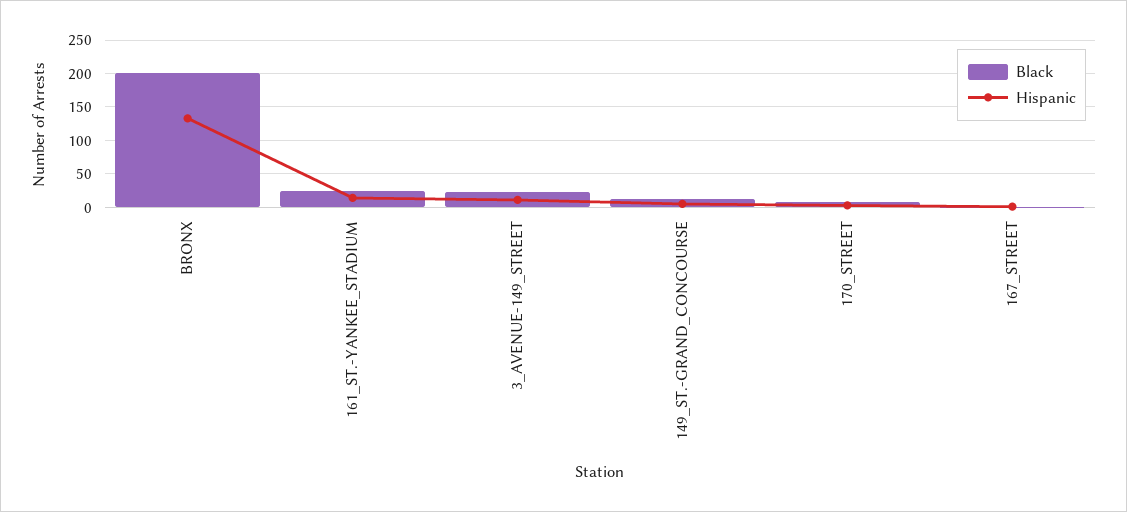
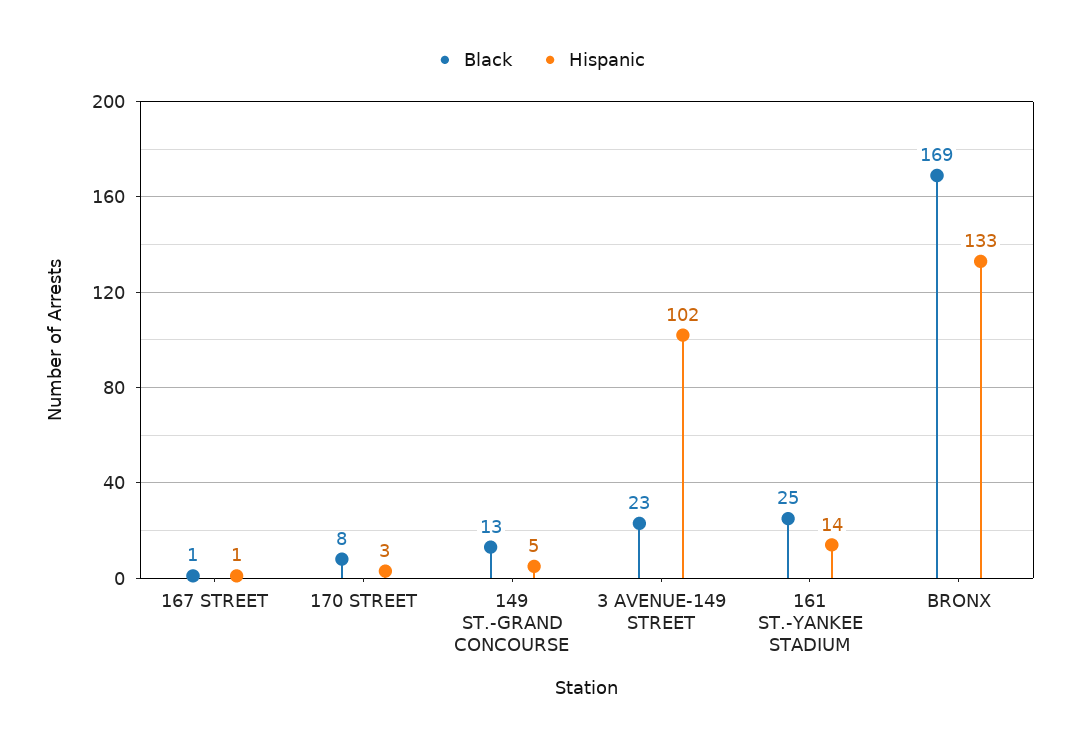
Black, BRONX: 200 -> 169
Hispanic, 3_AVENUE-149_STREET: 10 -> 102

